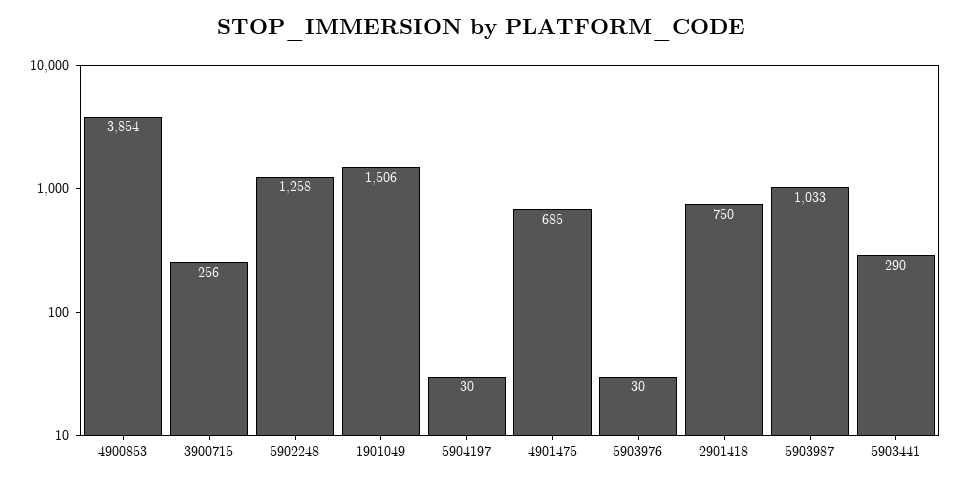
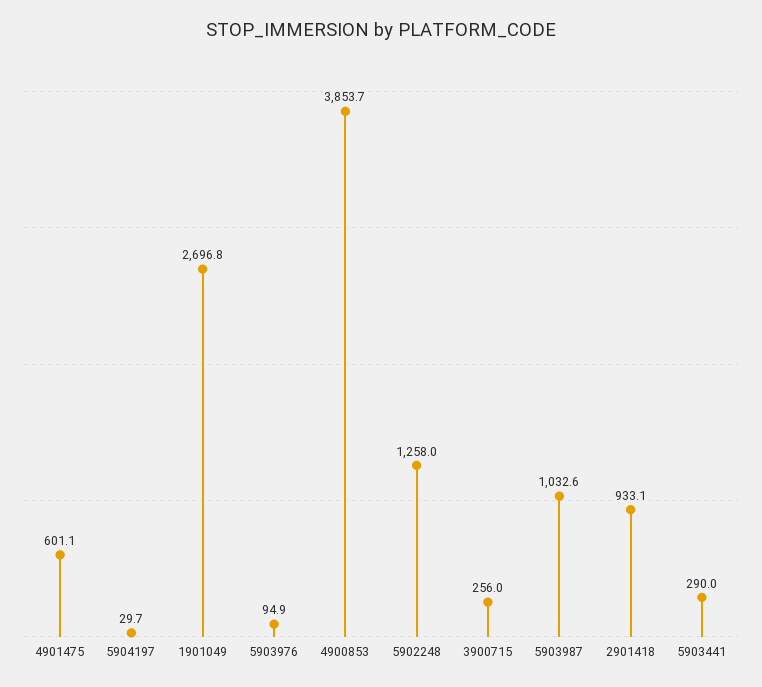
1901049: 1506 -> 2696.8
4901475: 685 -> 601.1
5903976: 30 -> 94.9
2901418: 750 -> 933.1

